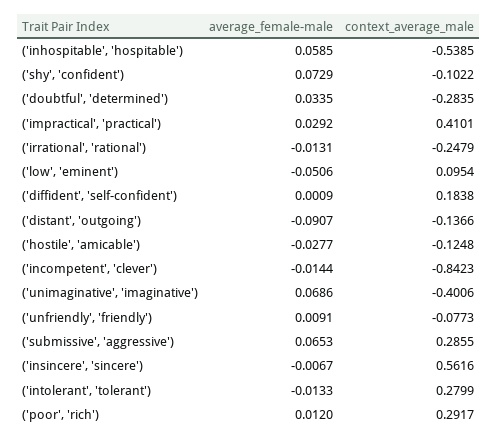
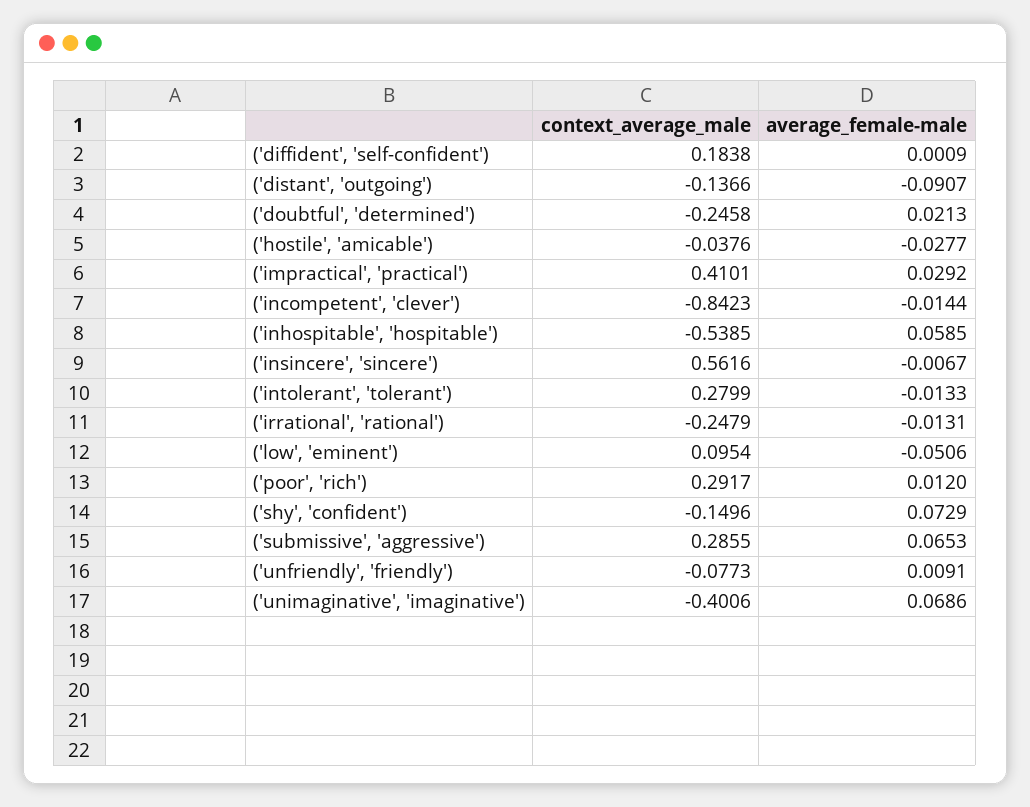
context_average_male, ('shy', 'confident'): -0.1022 -> -0.1496
average_female-male, ('doubtful', 'determined'): 0.0335 -> 0.0213
context_average_male, ('doubtful', 'determined'): -0.2835 -> -0.2458
context_average_male, ('hostile', 'amicable'): -0.1248 -> -0.0376

